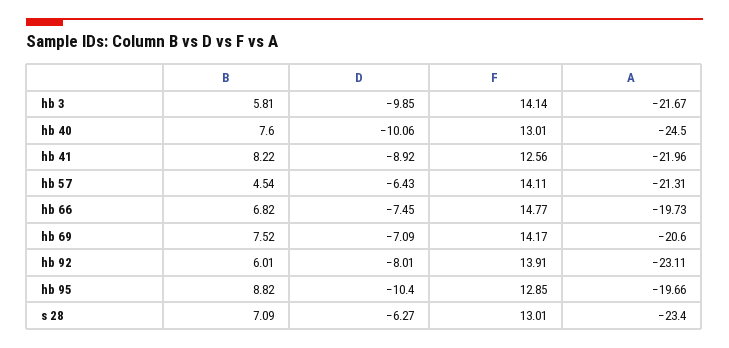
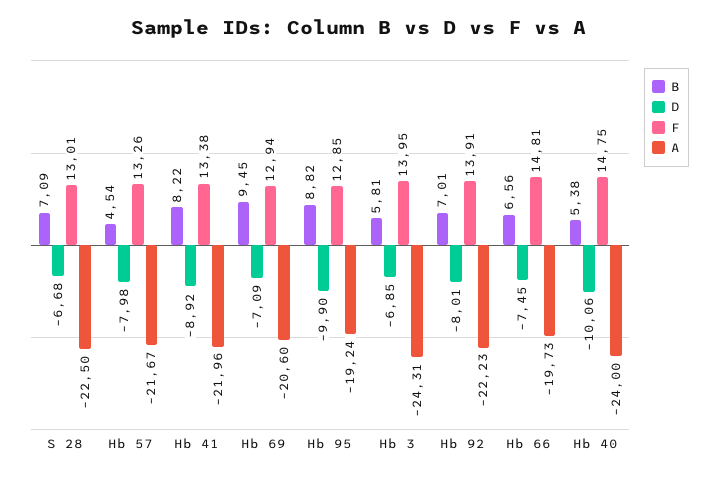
D, hb 3: -9.85 -> -6.85
F, hb 3: 14.14 -> 13.95
A, hb 3: -21.67 -> -24.31
B, hb 40: 7.6 -> 5.38
F, hb 40: 13.01 -> 14.75
A, hb 40: -24.5 -> -24
F, hb 41: 12.56 -> 13.38
D, hb 57: -6.43 -> -7.98
F, hb 57: 14.11 -> 13.26
A, hb 57: -21.31 -> -21.67
B, hb 66: 6.82 -> 6.56
F, hb 66: 14.77 -> 14.81
B, hb 69: 7.52 -> 9.45
F, hb 69: 14.17 -> 12.94
B, hb 92: 6.01 -> 7.01
A, hb 92: -23.11 -> -22.23
D, hb 95: -10.4 -> -9.9
A, hb 95: -19.66 -> -19.24
D, s 28: -6.27 -> -6.68
A, s 28: -23.4 -> -22.5

